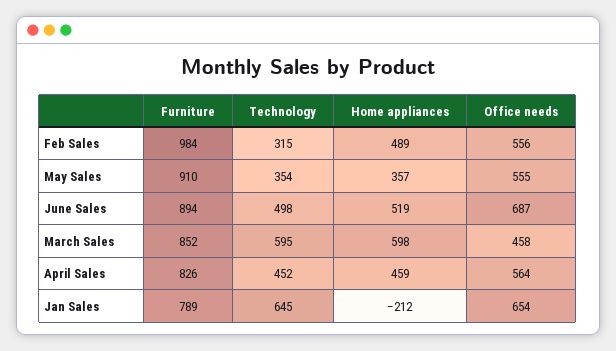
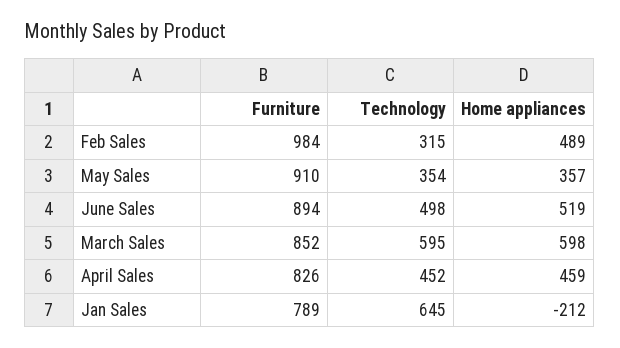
Office needs, Feb Sales: 556 -> none
Office needs, May Sales: 555 -> none
Office needs, June Sales: 687 -> none
Office needs, March Sales: 458 -> none
Office needs, April Sales: 564 -> none
Office needs, Jan Sales: 654 -> none

